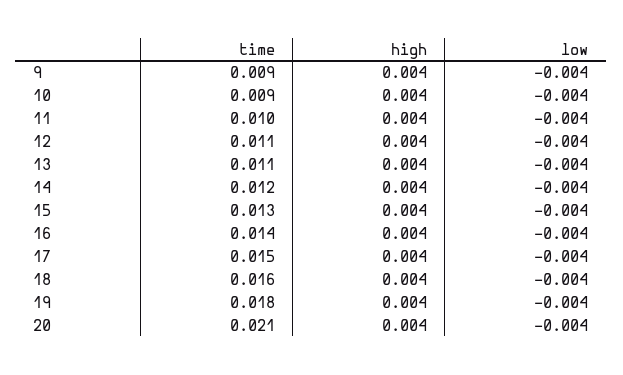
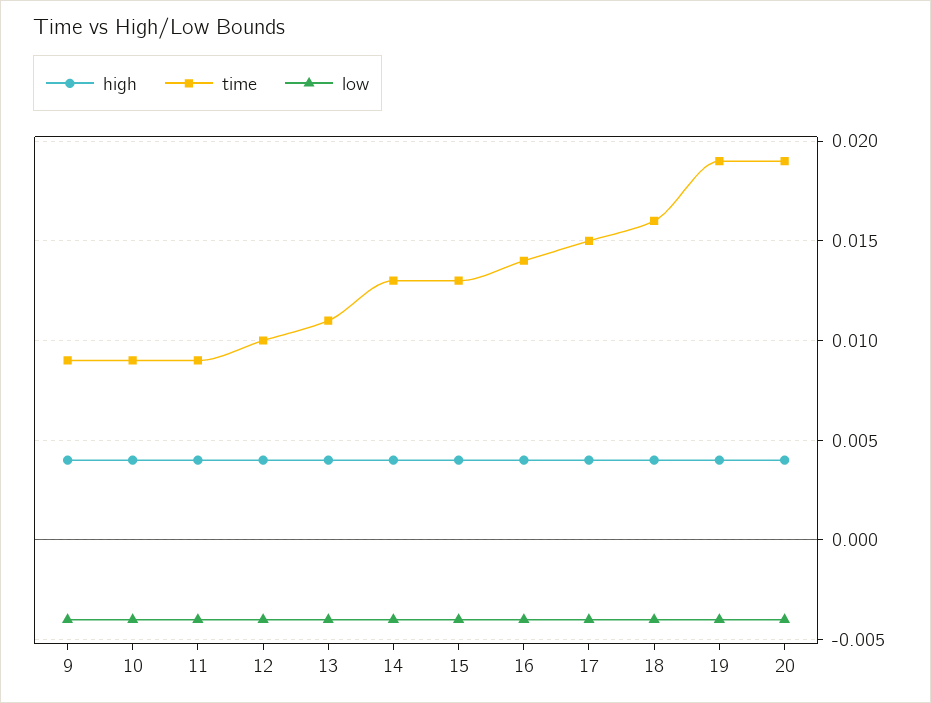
time, 11: 0.01 -> 0.009
time, 12: 0.011 -> 0.01
time, 14: 0.012 -> 0.013
time, 19: 0.018 -> 0.019
time, 20: 0.021 -> 0.019

